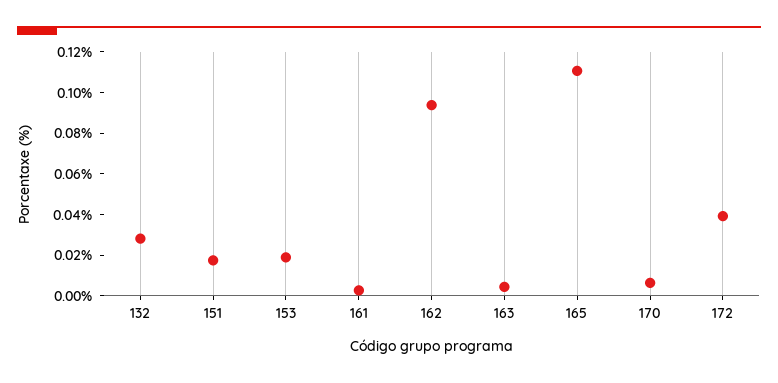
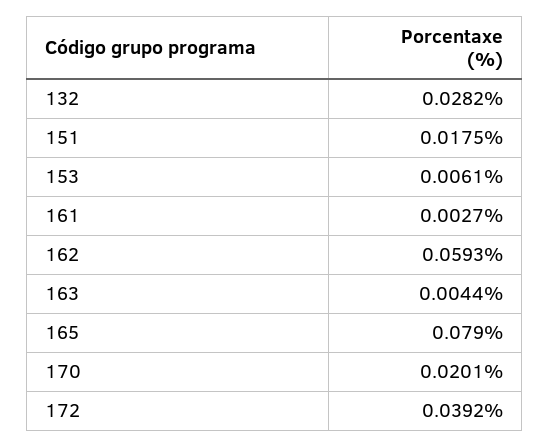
153: 0.02 -> 0.0061
162: 0.095 -> 0.0593
165: 0.11 -> 0.079
170: 0.005 -> 0.0201

